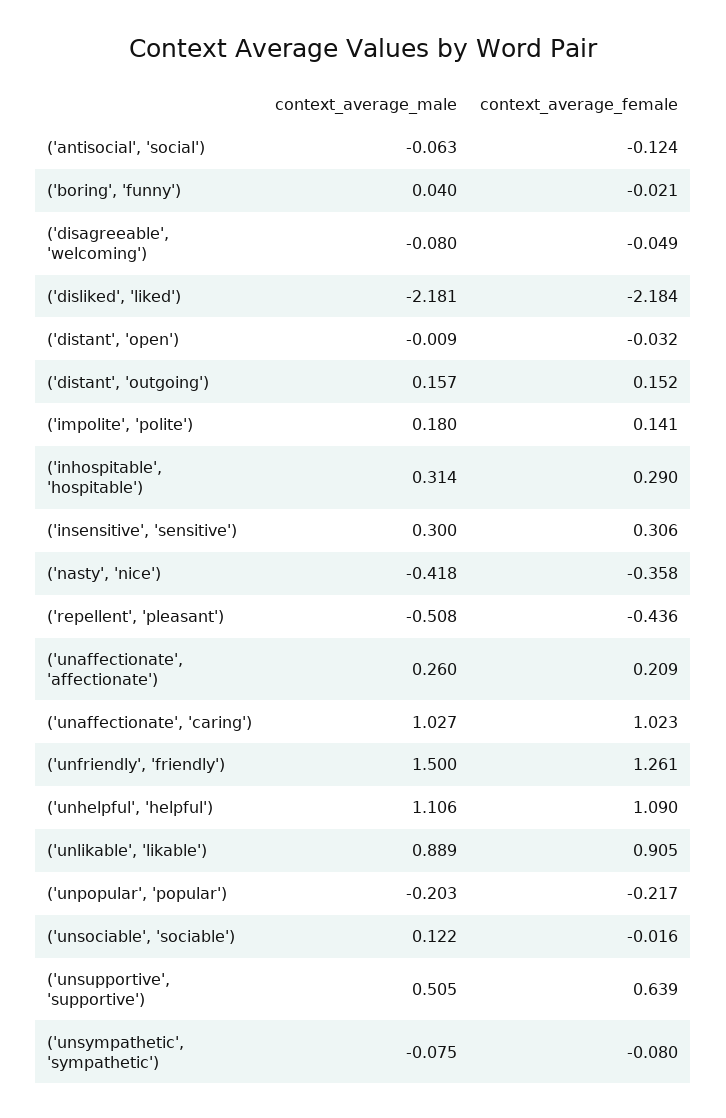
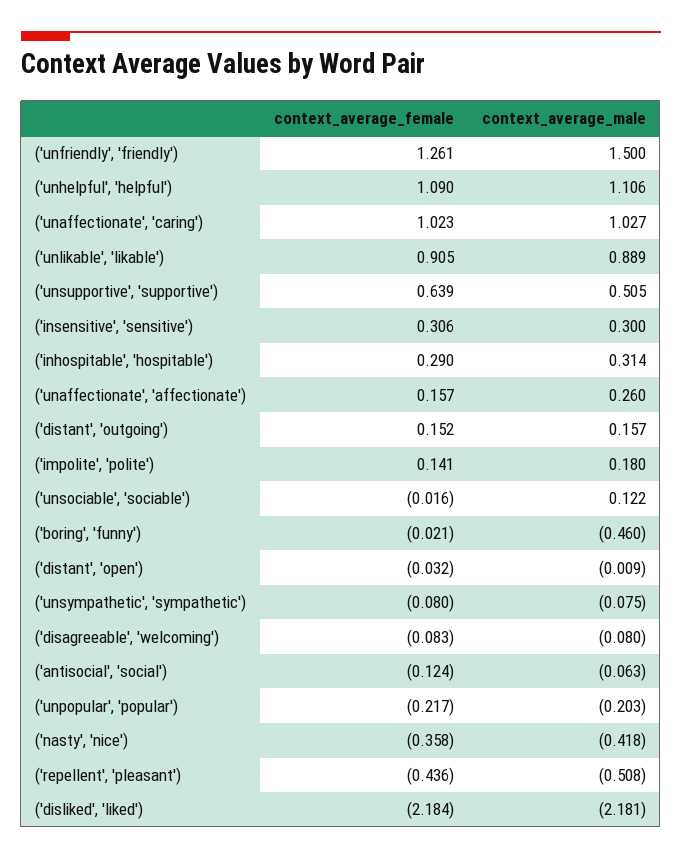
context_average_male, ('boring', 'funny'): 0.04 -> -0.46
context_average_female, ('disagreeable', 'welcoming'): -0.049 -> -0.083
context_average_female, ('unaffectionate', 'affectionate'): 0.209 -> 0.157

